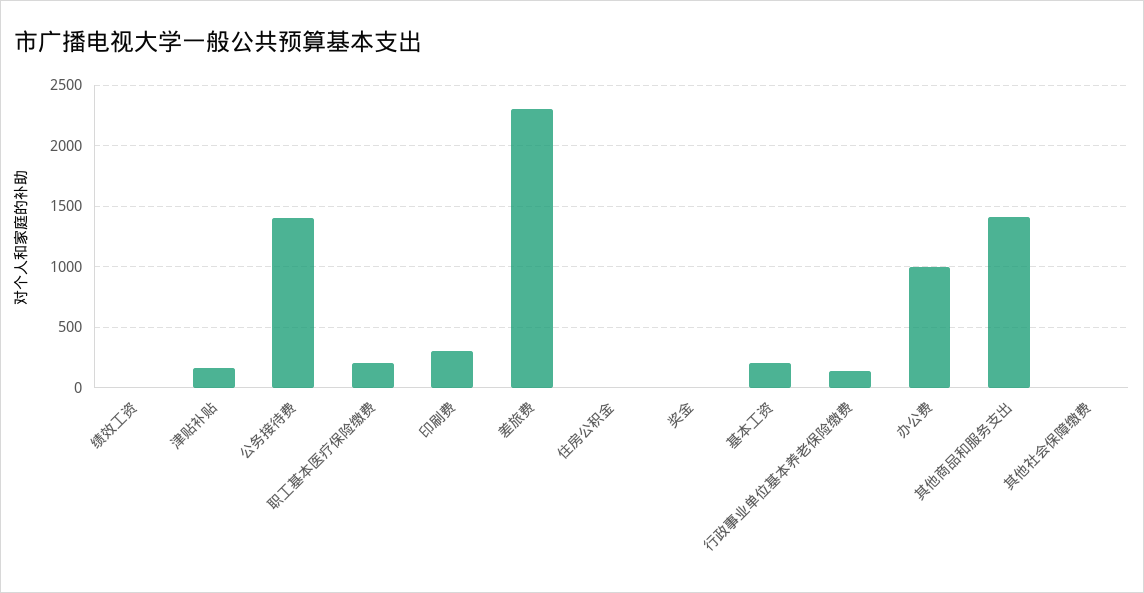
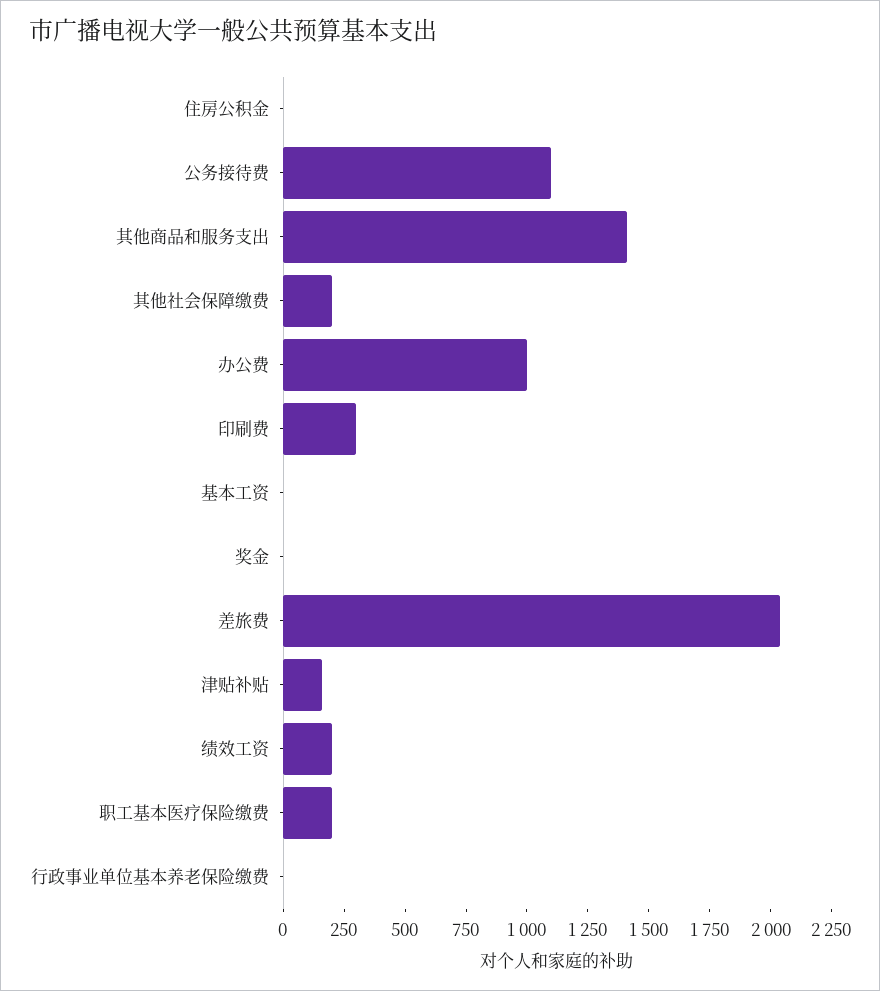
绩效工资: 0 -> 200
公务接待费: 1400 -> 1100
差旅费: 2300 -> 2050
基本工资: 200 -> 0
行政事业单位基本养老保险缴费: 150 -> 0
其他社会保障缴费: 0 -> 200

